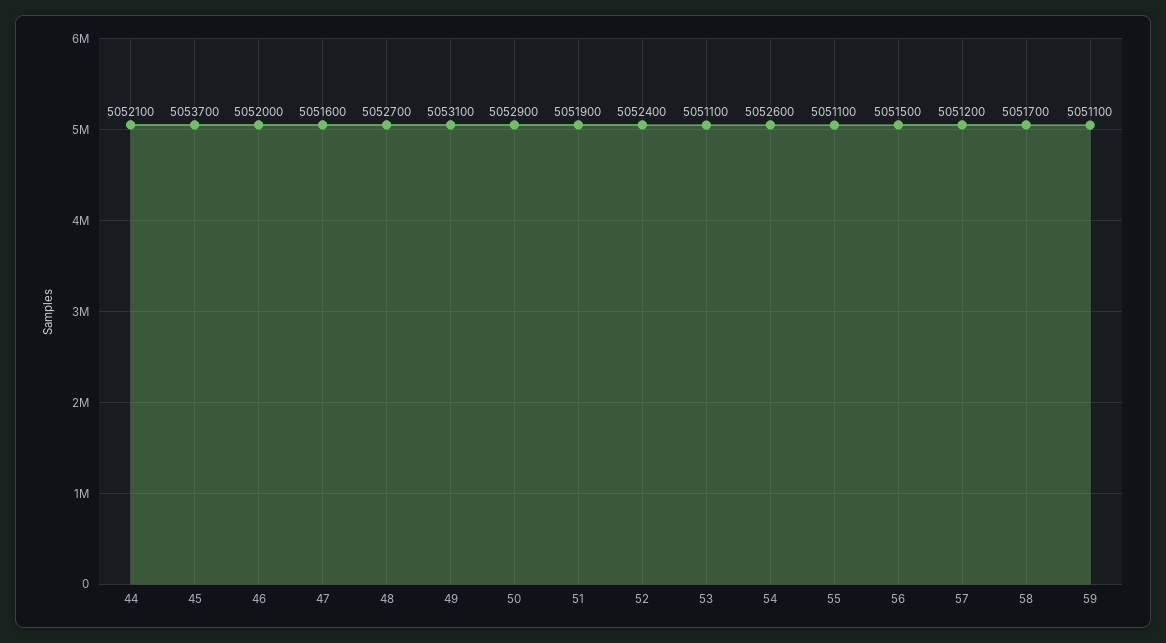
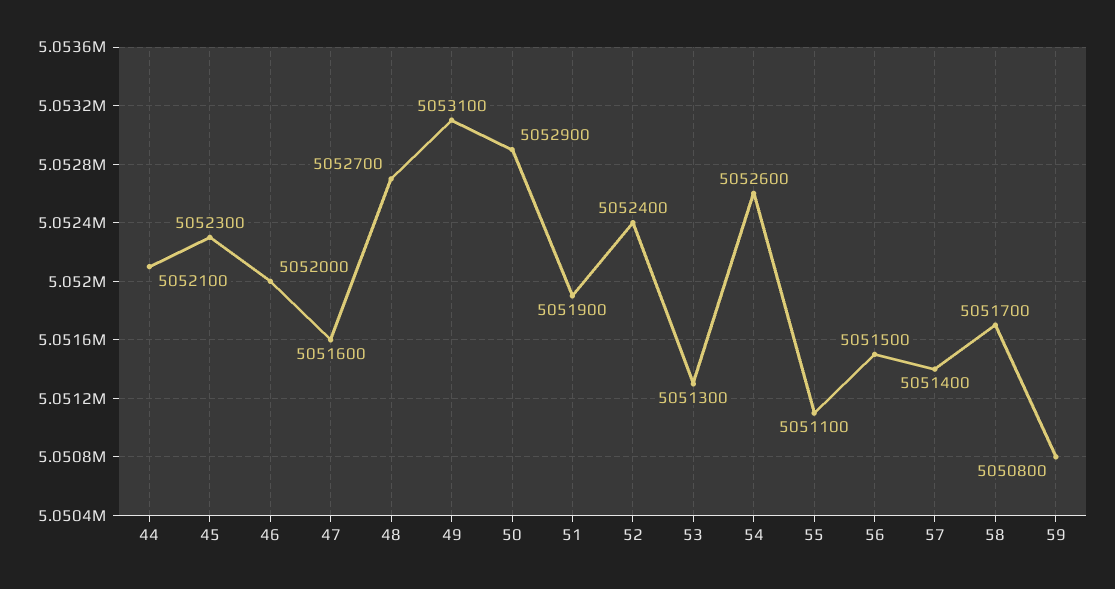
45: 5053700 -> 5052300
53: 5051100 -> 5051300
57: 5051200 -> 5051400
59: 5051100 -> 5050800

